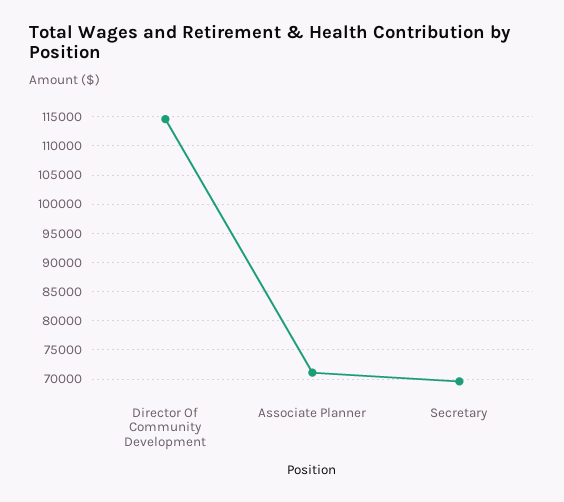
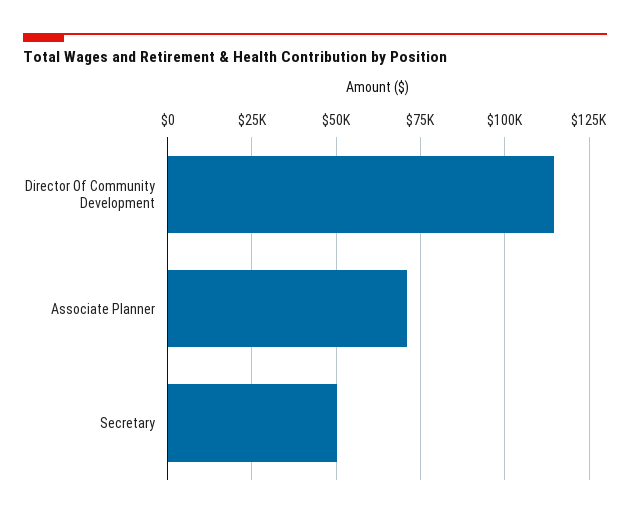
Secretary: 70000 -> 50000

